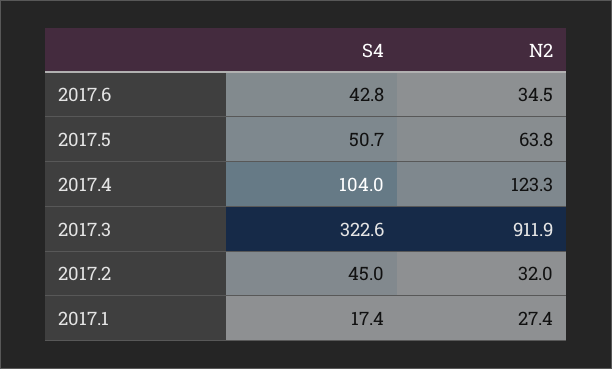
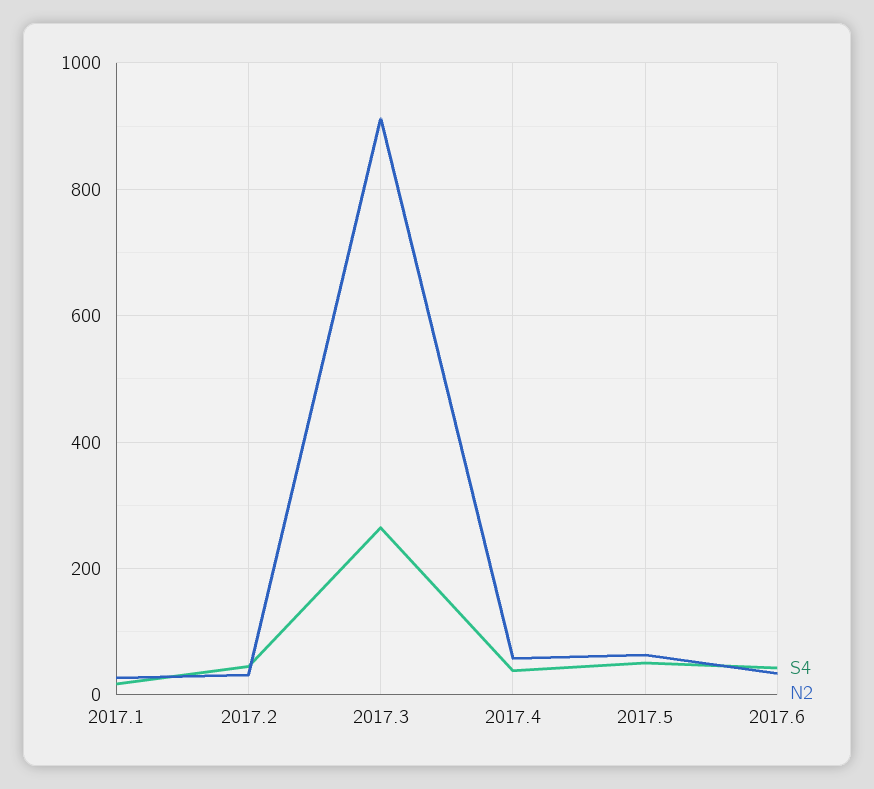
S4, 2017.4: 104 -> 40
N2, 2017.4: 123.3 -> 60
S4, 2017.3: 322.6 -> 260

